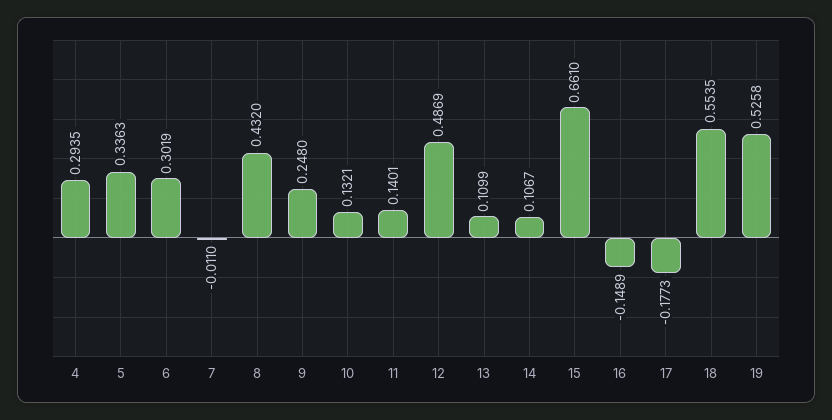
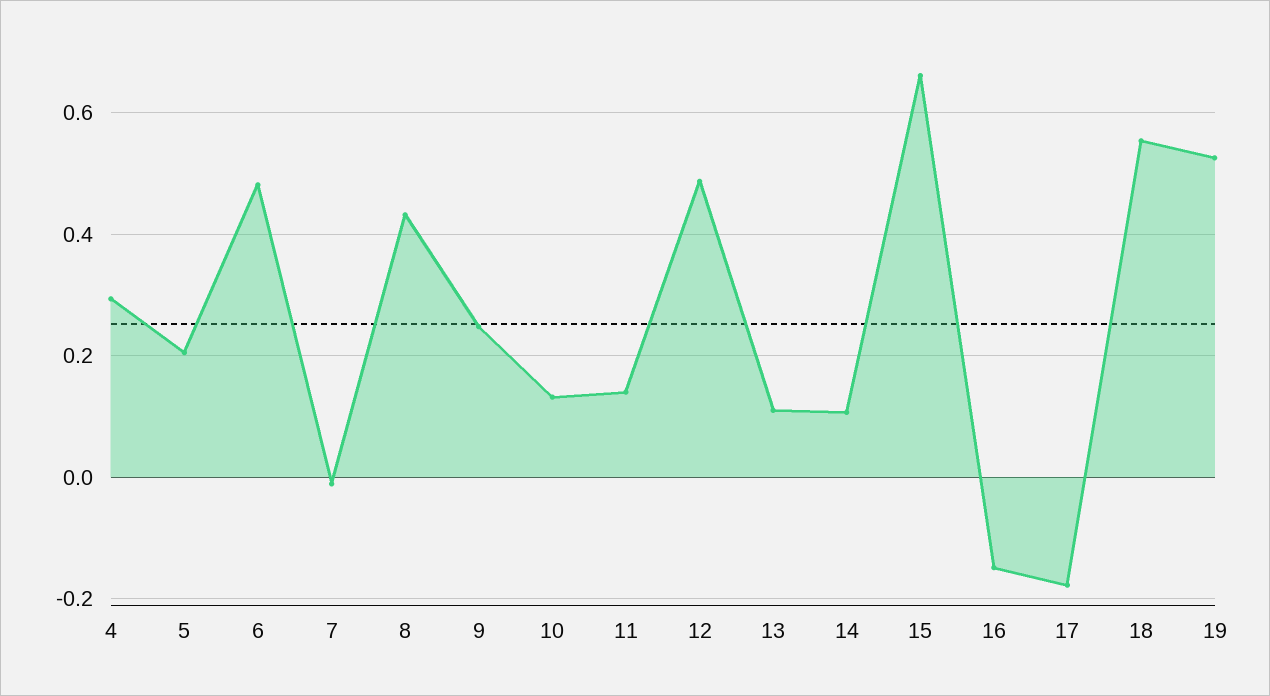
5: 0.3363 -> 0.2
6: 0.3019 -> 0.48

